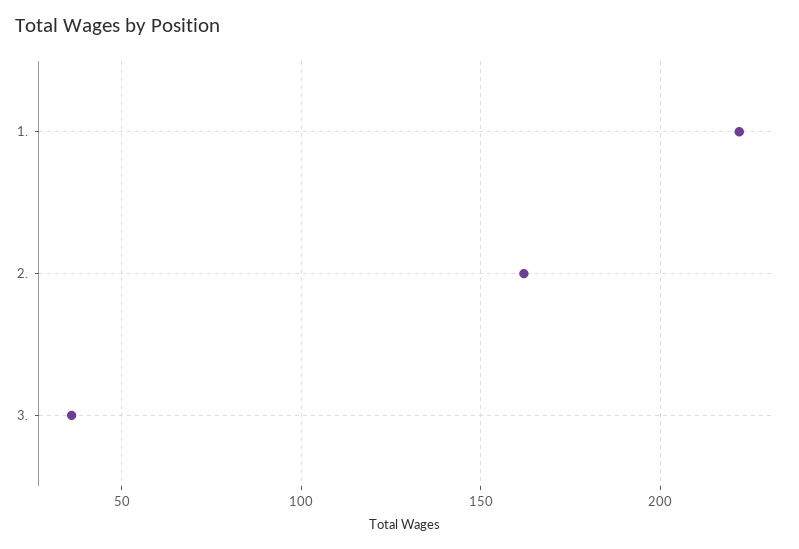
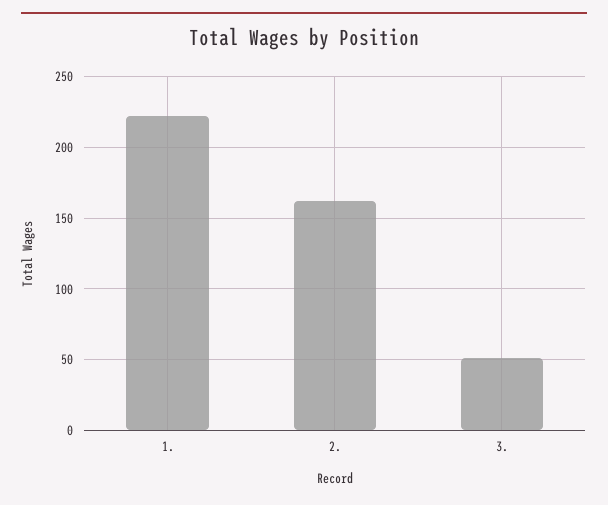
3.: 35 -> 50

